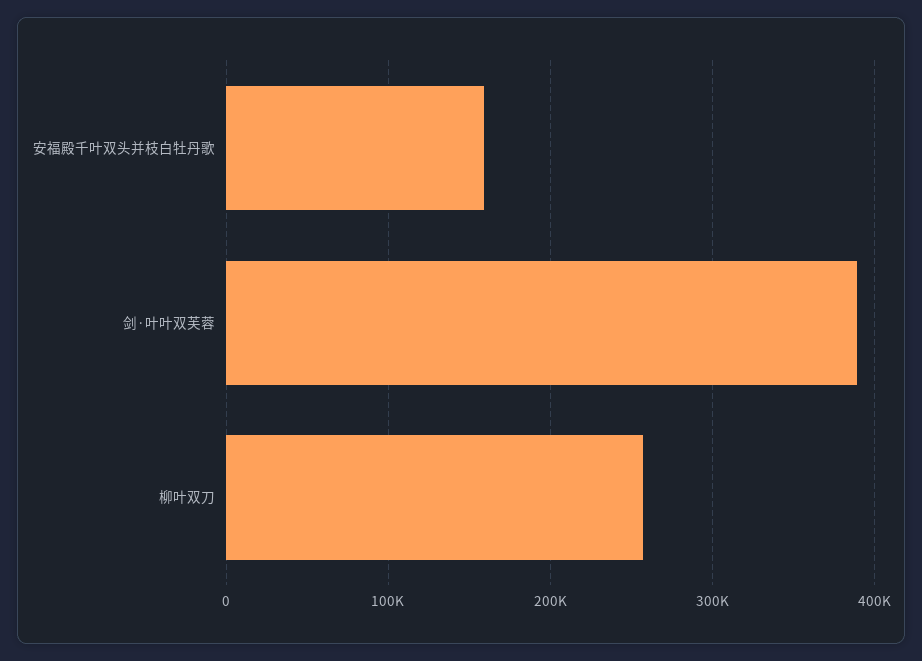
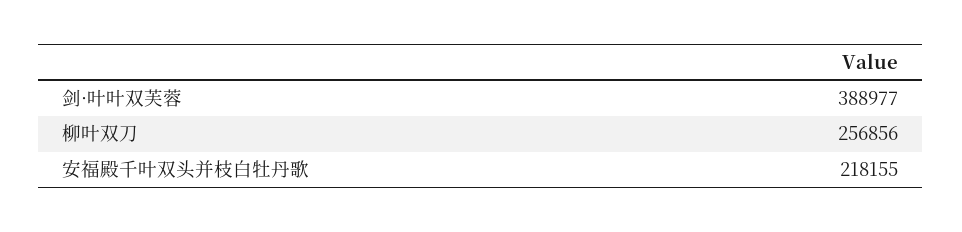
安福殿千叶双头并枝白牡丹歌: 160000 -> 218155

